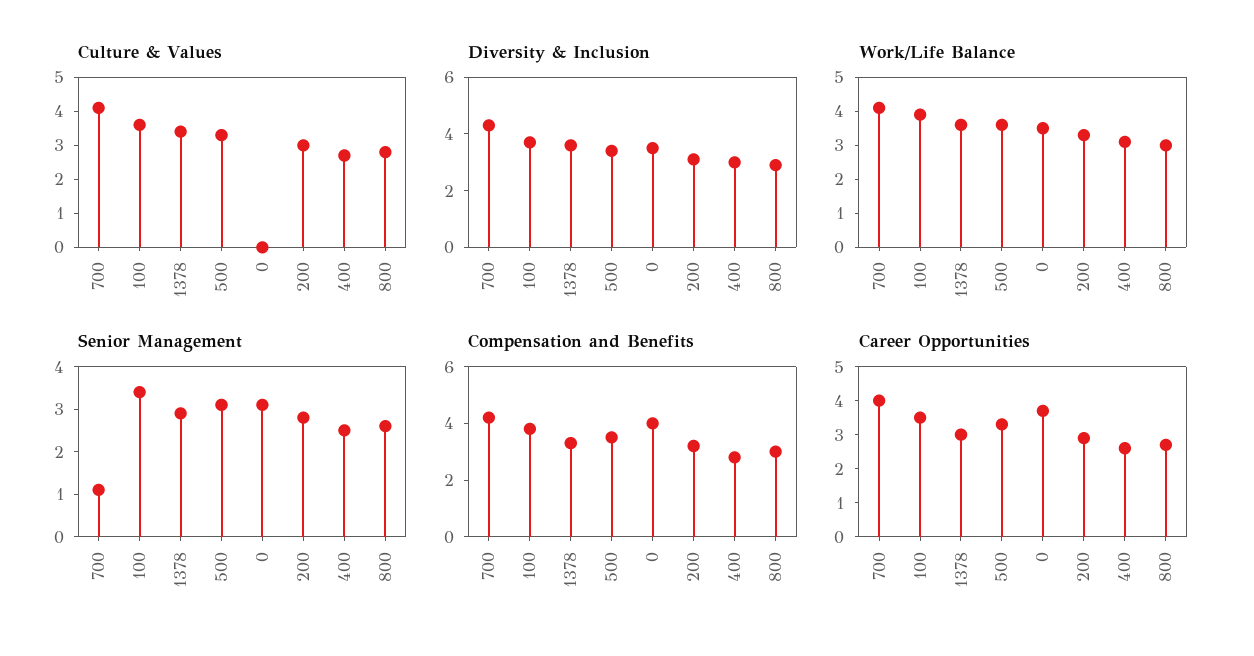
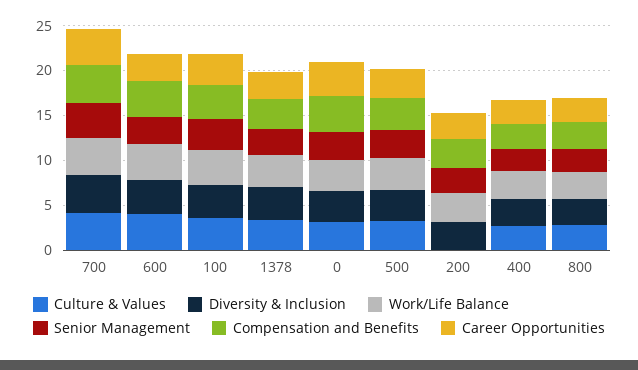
Culture & Values, 0: 0 -> 3
Culture & Values, 200: 3 -> 0
Senior Management, 700: 1 -> 4
Culture & Values, 600: none -> 4
Diversity & Inclusion, 600: none -> 4
Work/Life Balance, 600: none -> 4
Senior Management, 600: none -> 3
Compensation and Benefits, 600: none -> 4
Career Opportunities, 600: none -> 3

